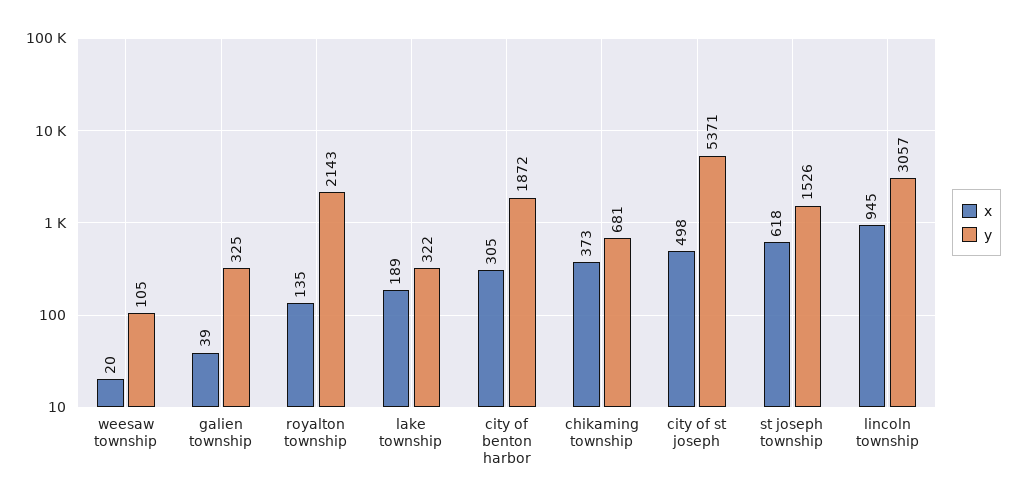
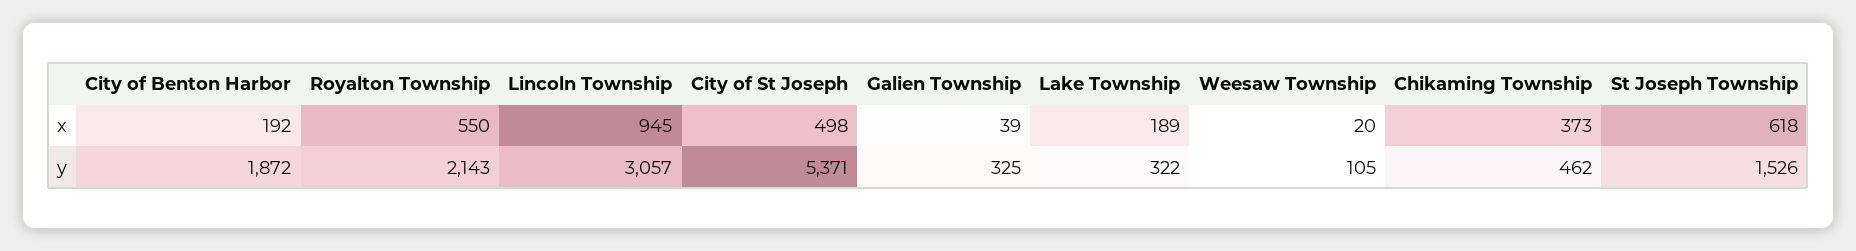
x, royalton township: 135 -> 550
x, city of benton harbor: 305 -> 192
y, chikaming township: 681 -> 462

